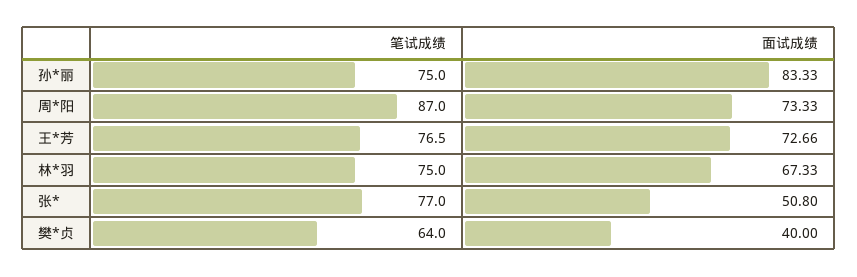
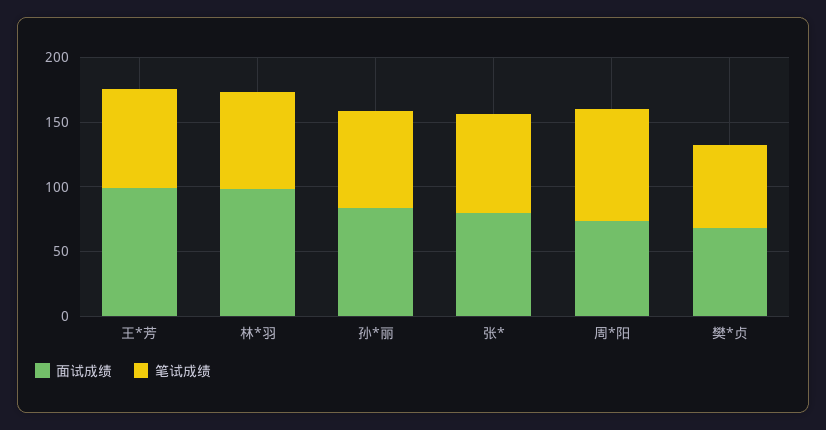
面试成绩, 王*芳: 72.66 -> 100
面试成绩, 林*羽: 67.33 -> 100
面试成绩, 张*: 50.8 -> 80
面试成绩, 樊*贞: 40 -> 70

